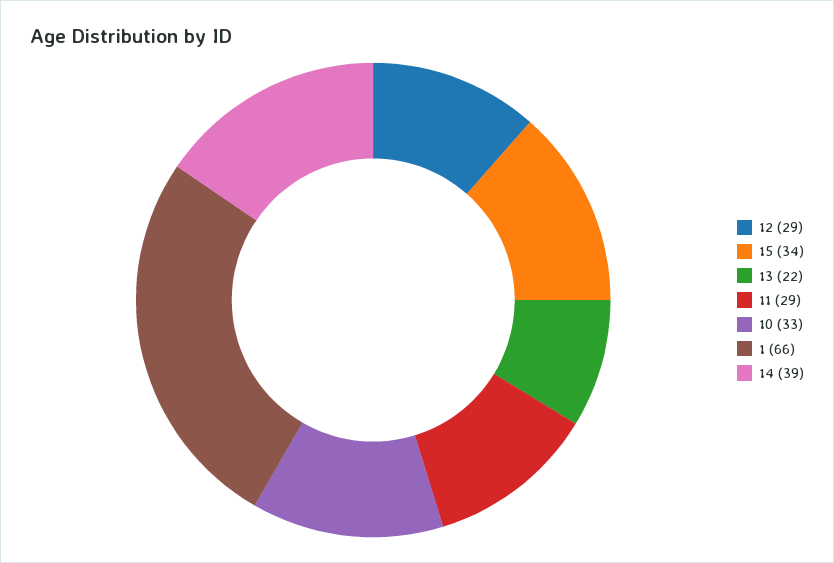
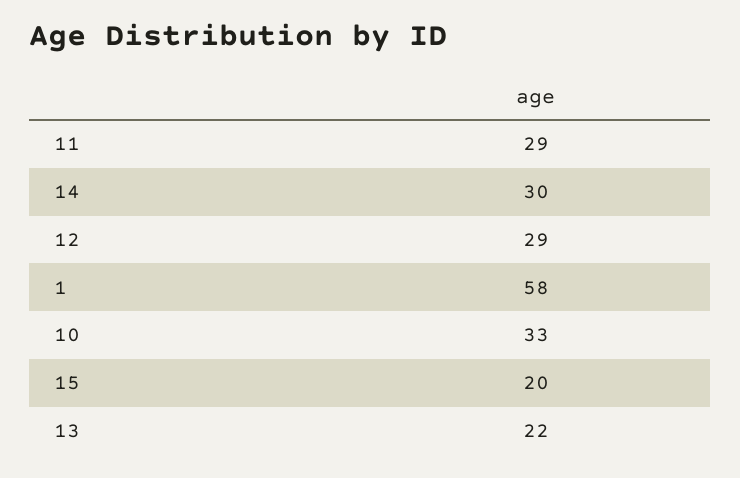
15: 34 -> 20
1: 66 -> 58
14: 39 -> 30

